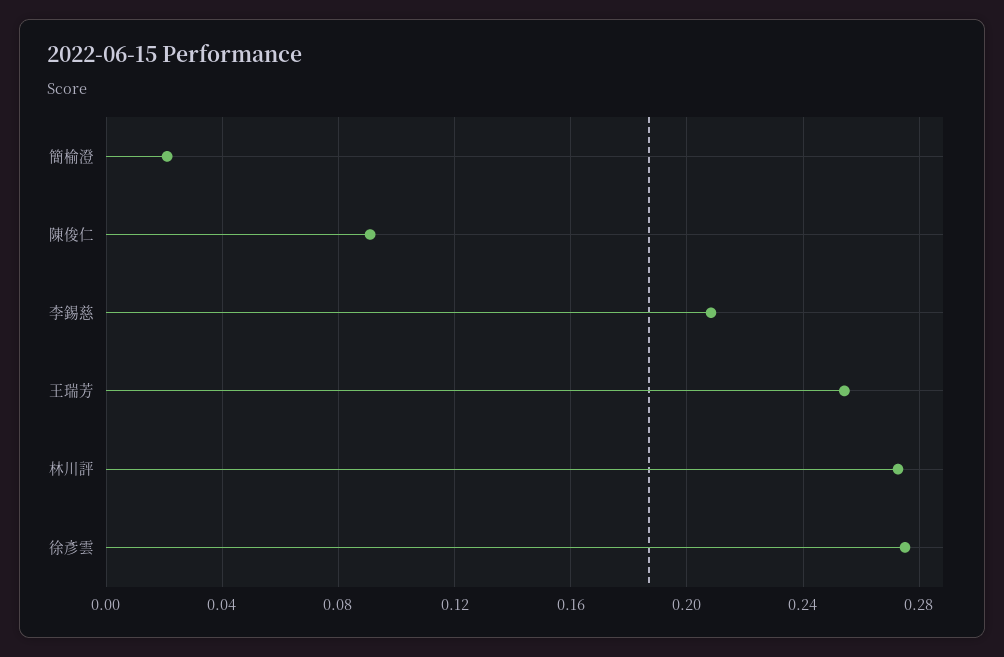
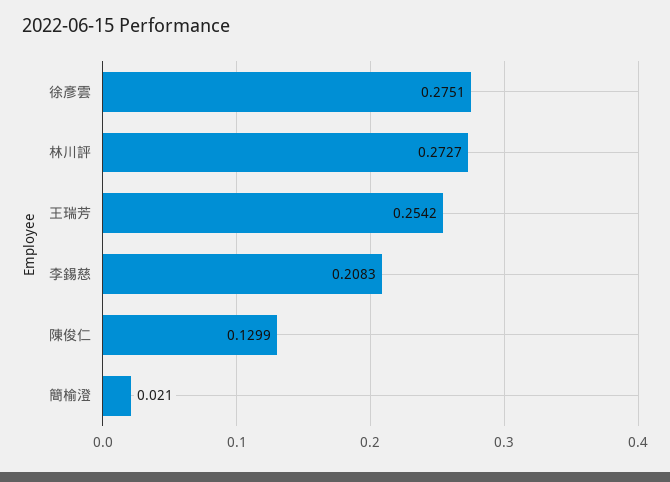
陳俊仁: 0.09 -> 0.1299

